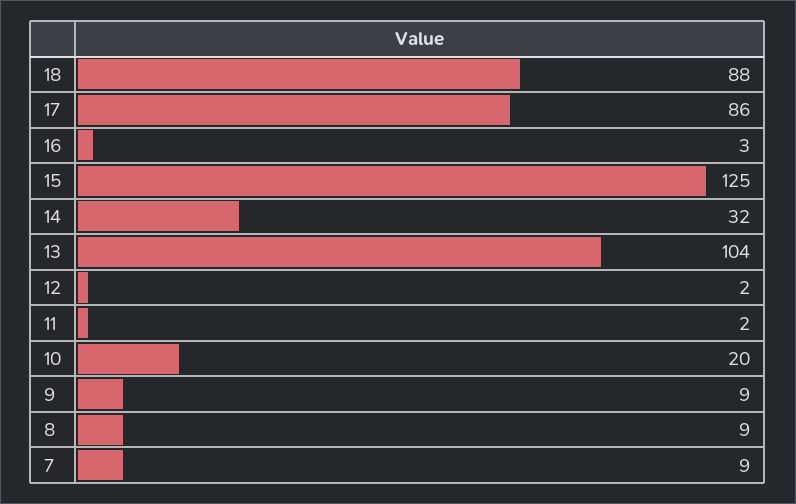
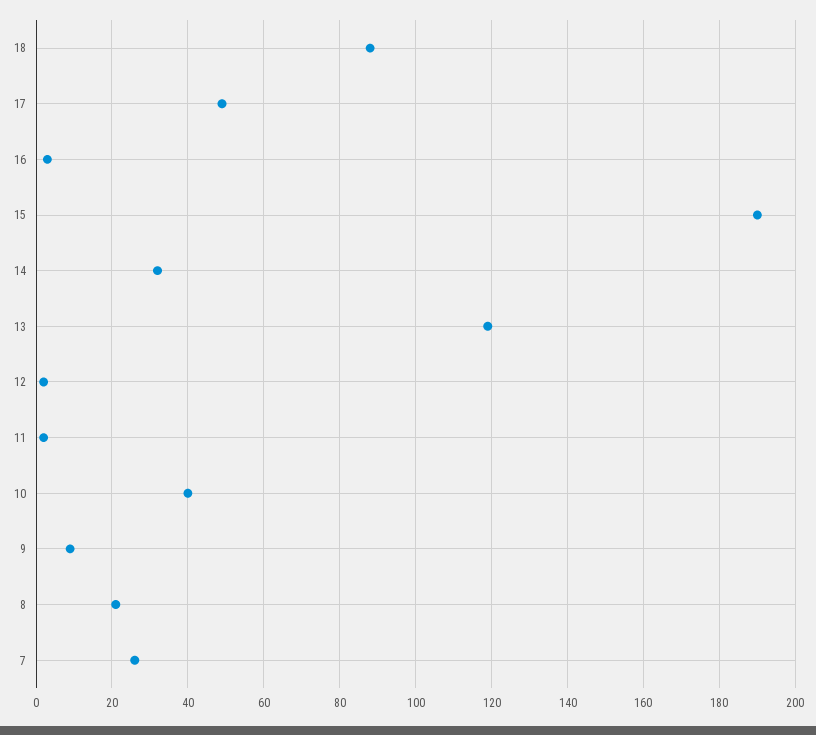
17: 86 -> 50
15: 125 -> 190
13: 104 -> 120
10: 20 -> 40
8: 9 -> 20
7: 9 -> 25

